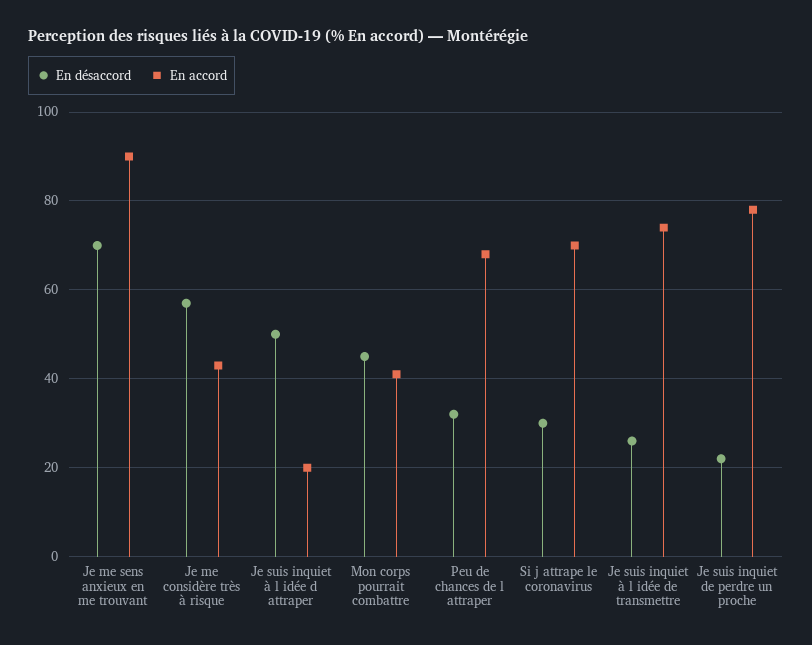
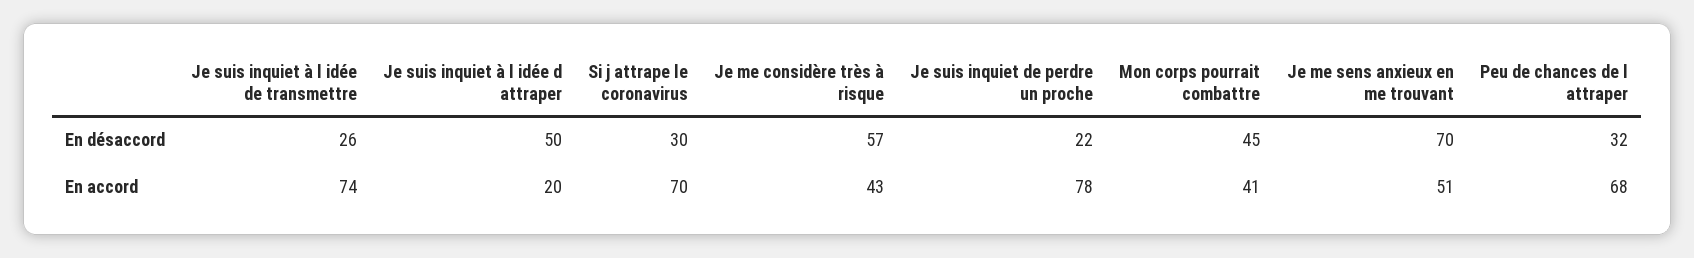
En accord, Je me sens anxieux en me trouvant: 90 -> 51

